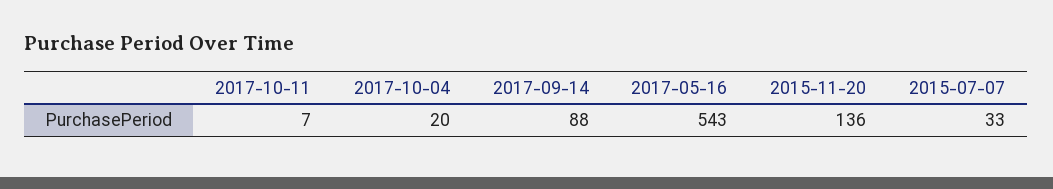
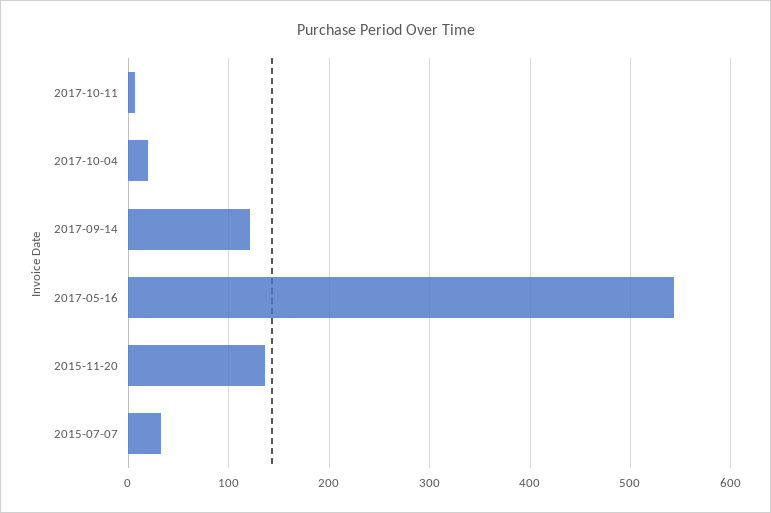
2017-09-14: 88 -> 120

